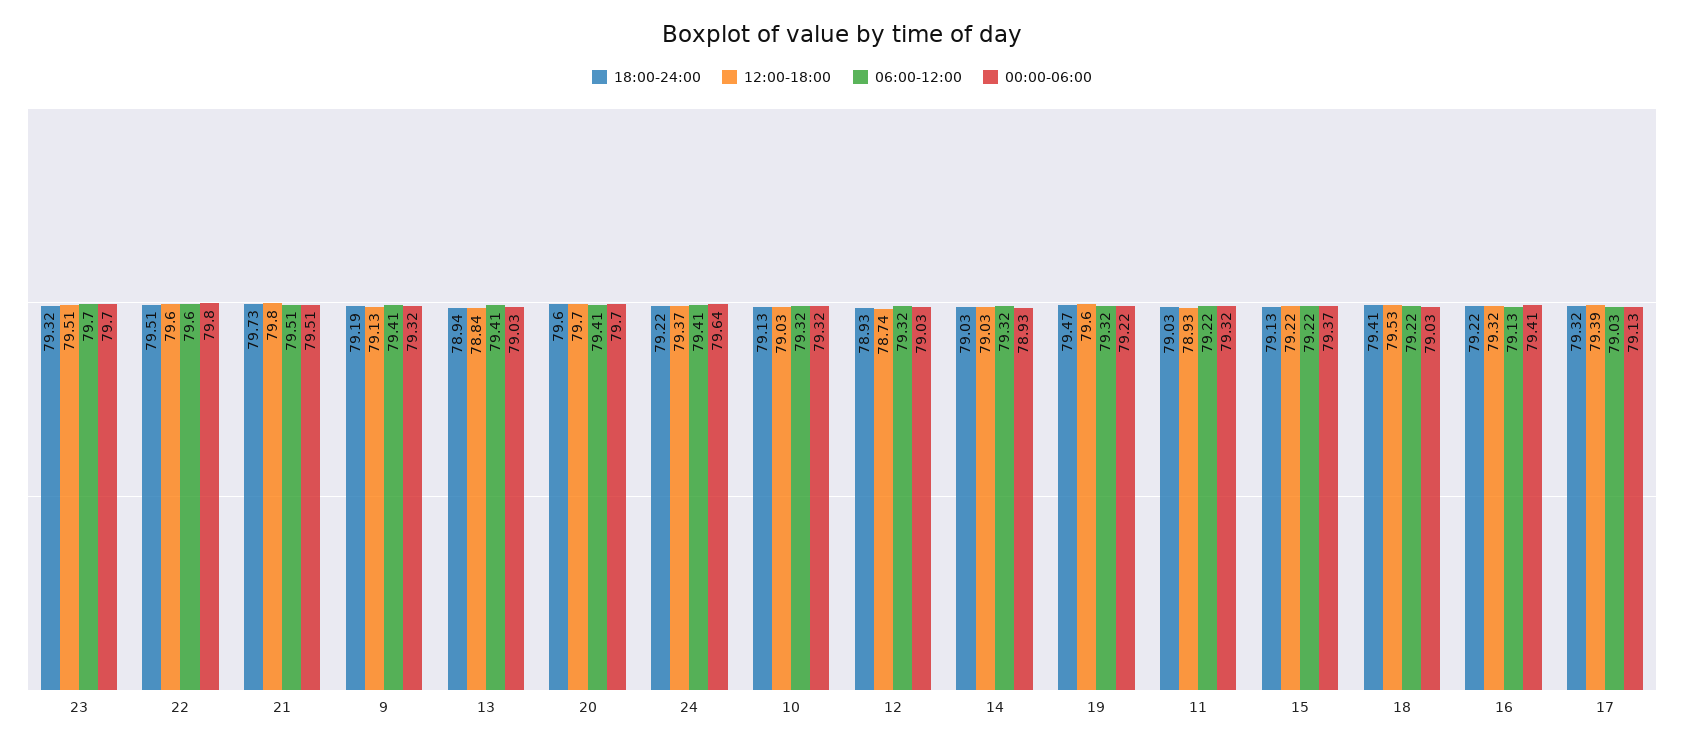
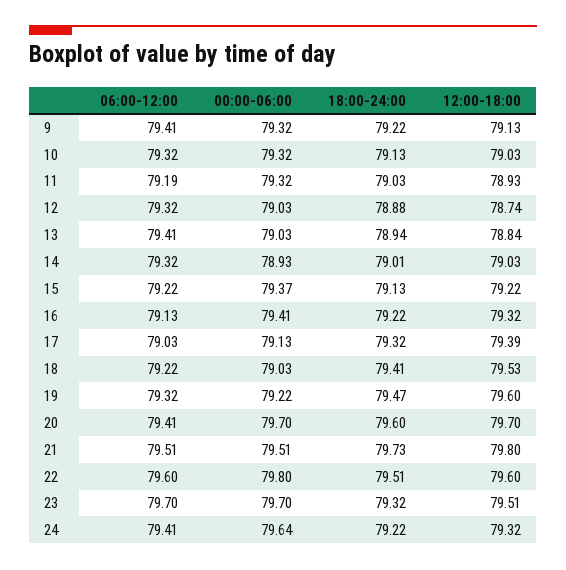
18:00-24:00, 9: 79.19 -> 79.22
12:00-18:00, 24: 79.37 -> 79.32
18:00-24:00, 12: 78.93 -> 78.88
18:00-24:00, 14: 79.03 -> 79.01
06:00-12:00, 11: 79.22 -> 79.19

